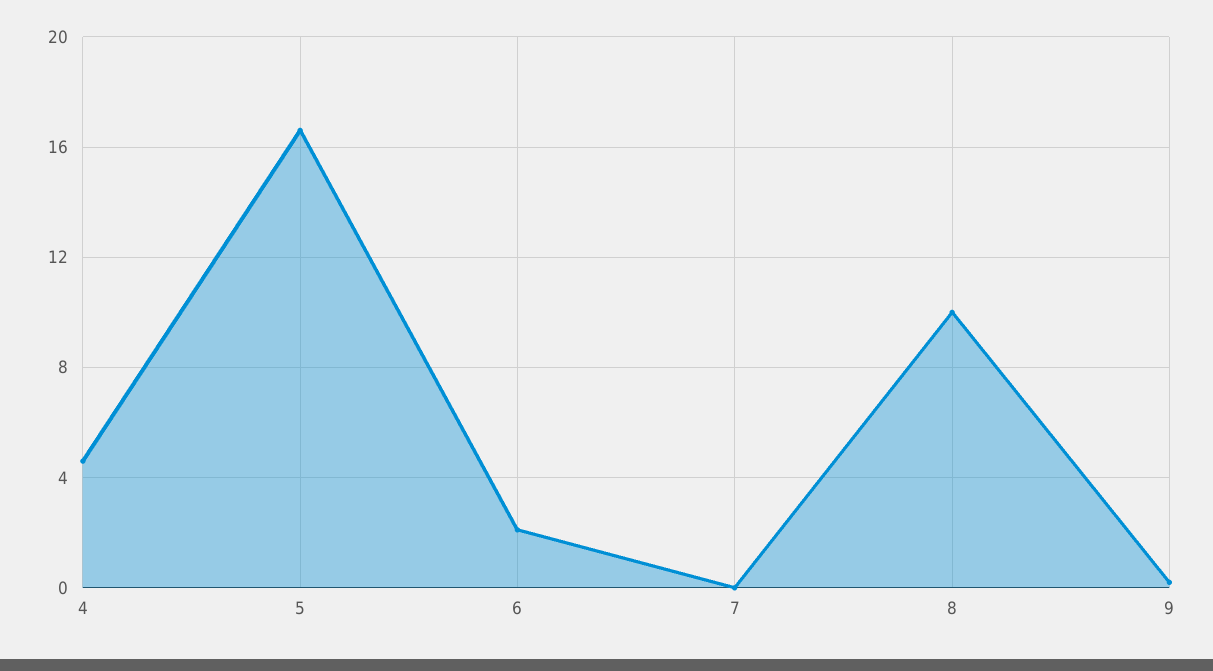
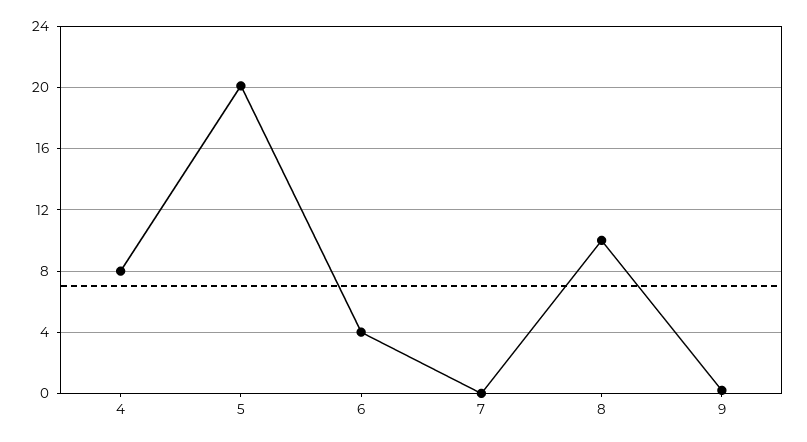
4: 4.5 -> 8
5: 16.5 -> 20
6: 2 -> 4

